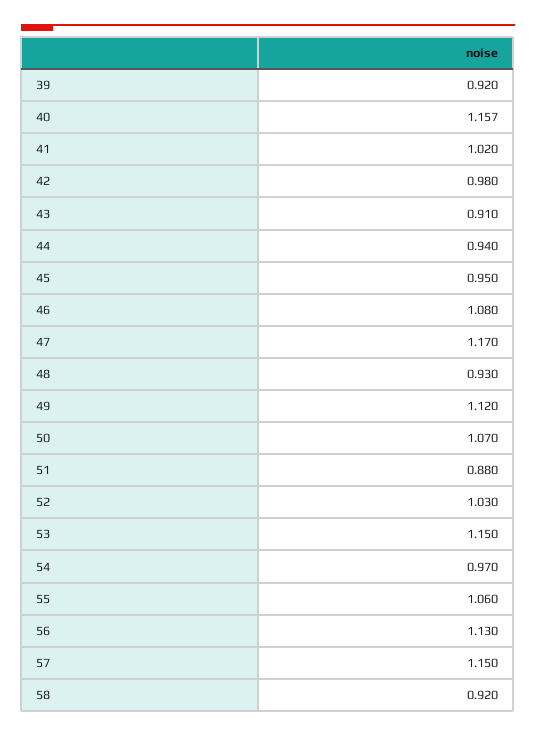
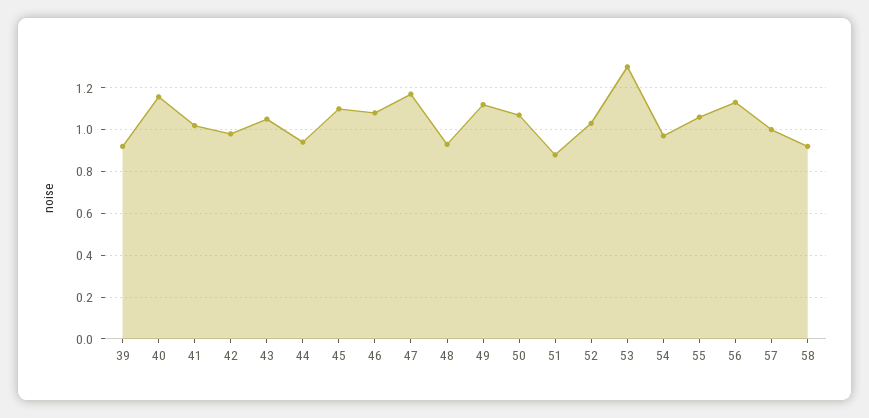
43: 0.91 -> 1.05
45: 0.95 -> 1.1
53: 1.15 -> 1.3
57: 1.15 -> 1

